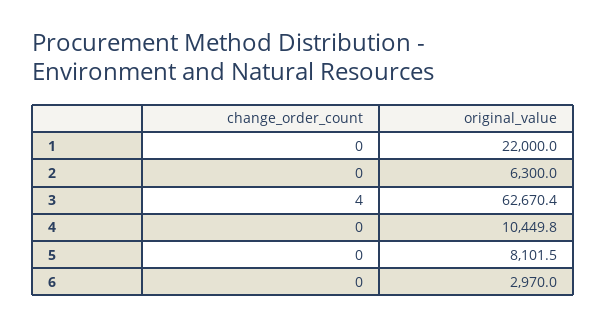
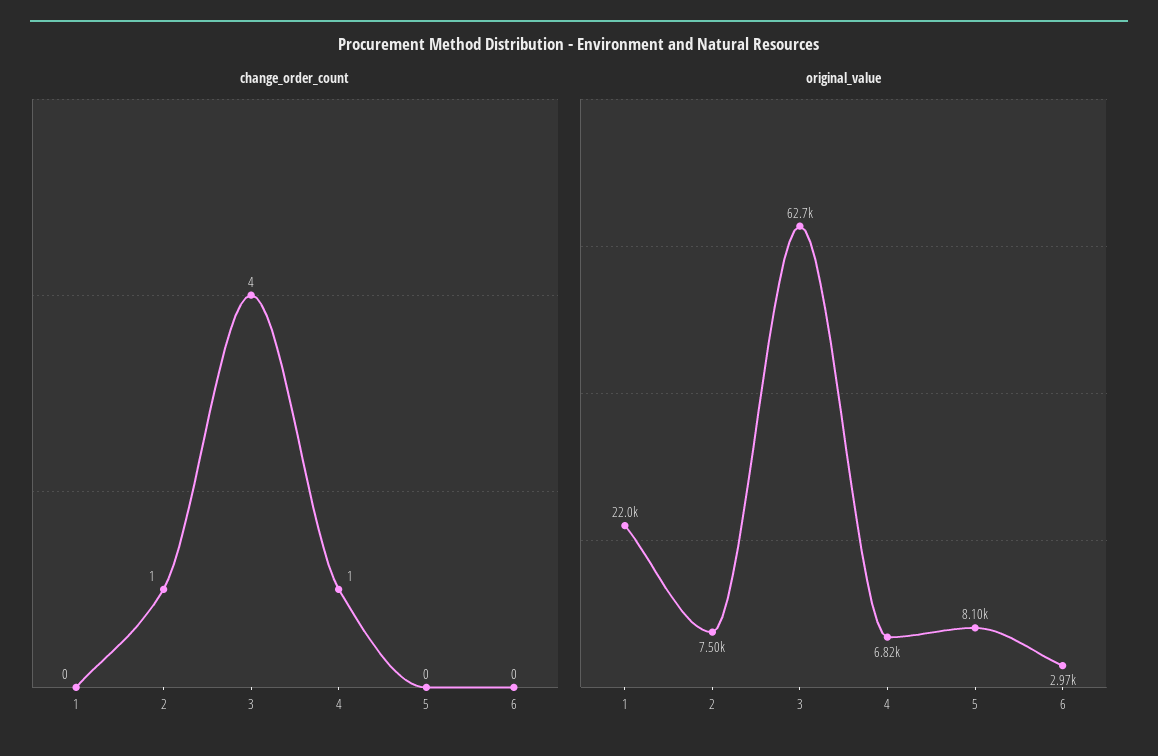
change_order_count, 2: 0 -> 1
original_value, 2: 6300 -> 7500
change_order_count, 4: 0 -> 1
original_value, 4: 10449.8 -> 6820

